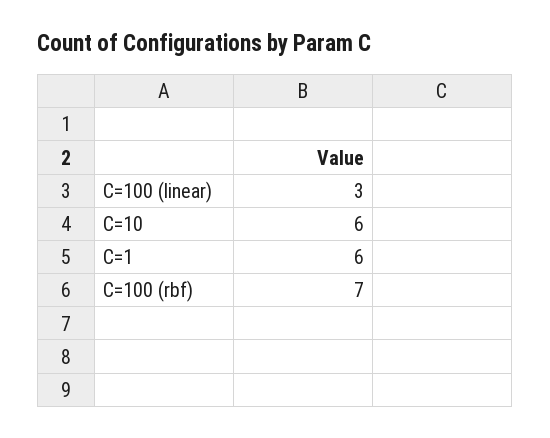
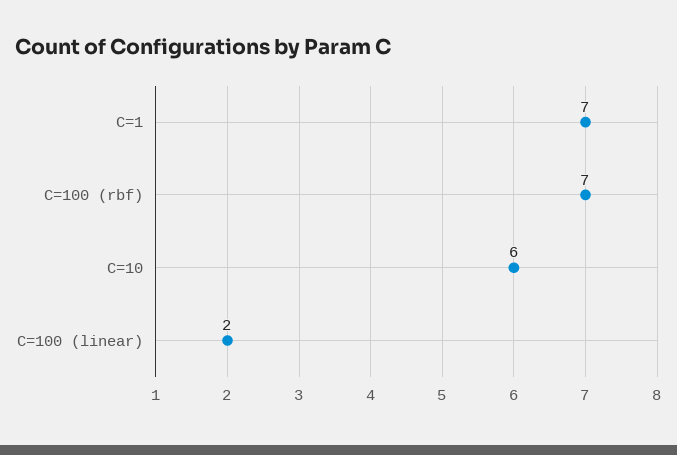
C=100 (linear): 3 -> 2
C=1: 6 -> 7

